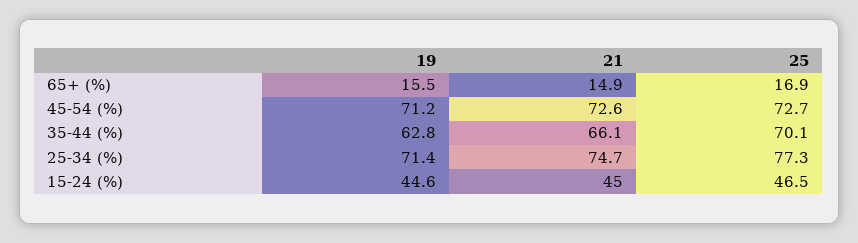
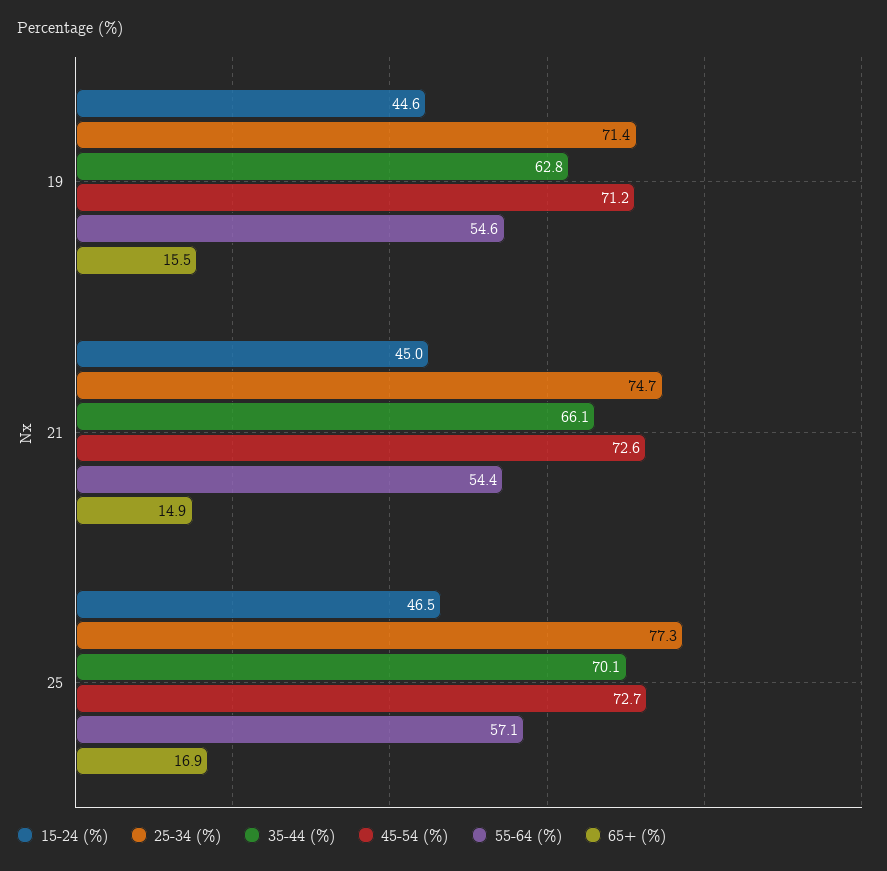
55-64 (%), 19: none -> 54.6
55-64 (%), 21: none -> 54.4
55-64 (%), 25: none -> 57.1

